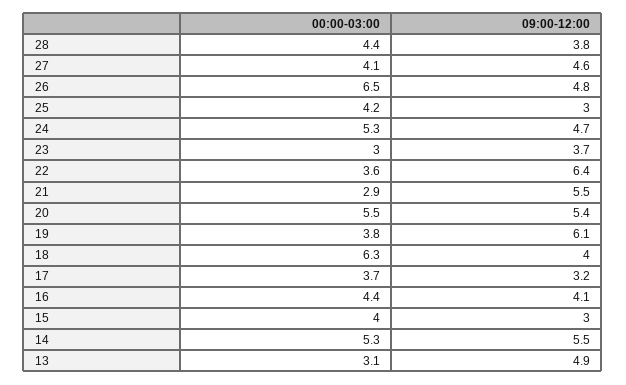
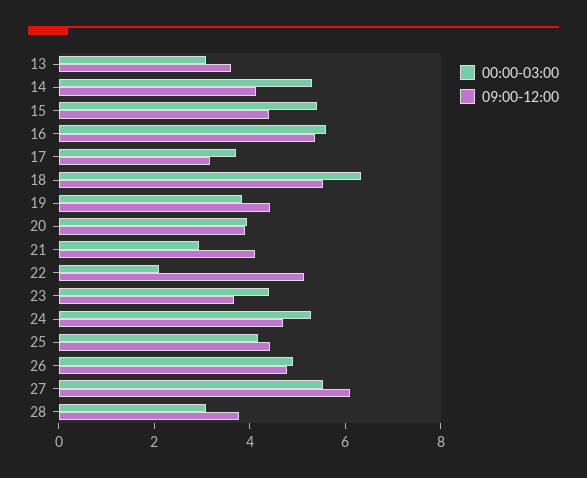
00:00-03:00, 28: 4.4 -> 3
00:00-03:00, 27: 4.1 -> 5.5
09:00-12:00, 27: 4.6 -> 6
00:00-03:00, 26: 6.5 -> 5
09:00-12:00, 25: 3 -> 4.5
00:00-03:00, 23: 3 -> 4.5
00:00-03:00, 22: 3.6 -> 2
09:00-12:00, 22: 6.4 -> 5
09:00-12:00, 21: 5.5 -> 4
00:00-03:00, 20: 5.5 -> 4
09:00-12:00, 20: 5.4 -> 4
09:00-12:00, 19: 6.1 -> 4.5
09:00-12:00, 18: 4 -> 5.5
00:00-03:00, 16: 4.4 -> 5.5
09:00-12:00, 16: 4.1 -> 5.5
00:00-03:00, 15: 4 -> 5.5
09:00-12:00, 15: 3 -> 4.5
09:00-12:00, 14: 5.5 -> 4
09:00-12:00, 13: 4.9 -> 3.5

